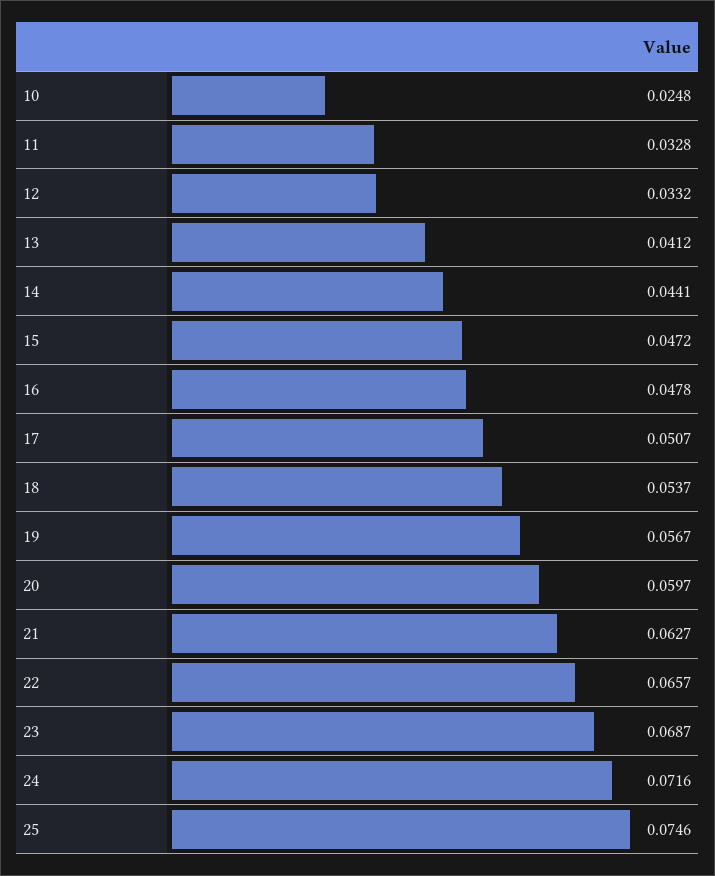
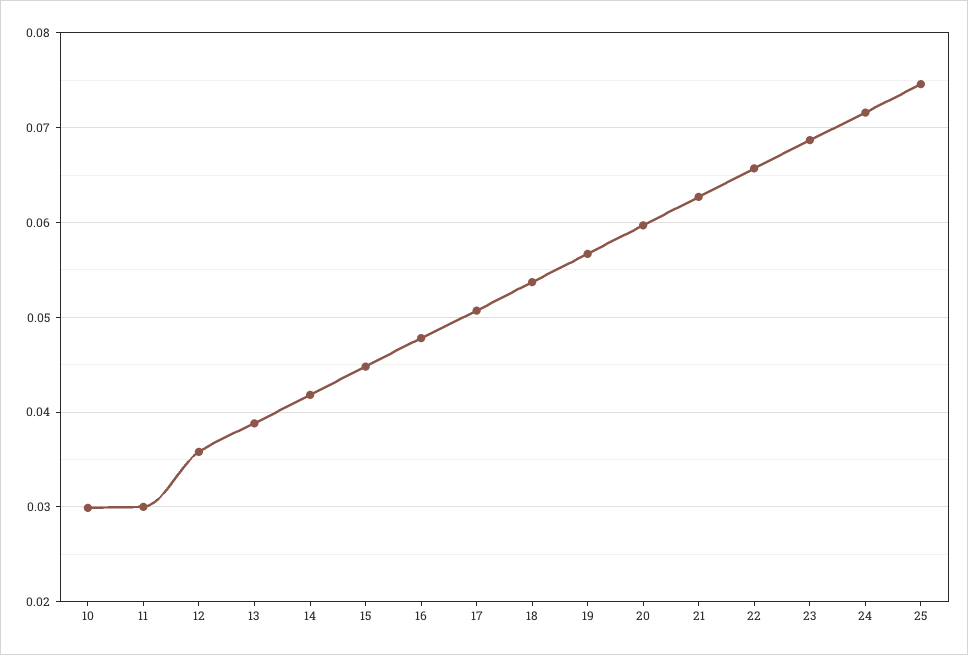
10: 0.0248 -> 0.03
11: 0.0328 -> 0.03
12: 0.0332 -> 0.036
13: 0.0412 -> 0.039
14: 0.0441 -> 0.042
15: 0.0472 -> 0.045

